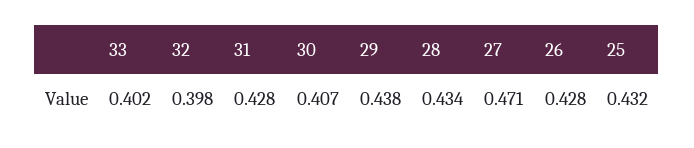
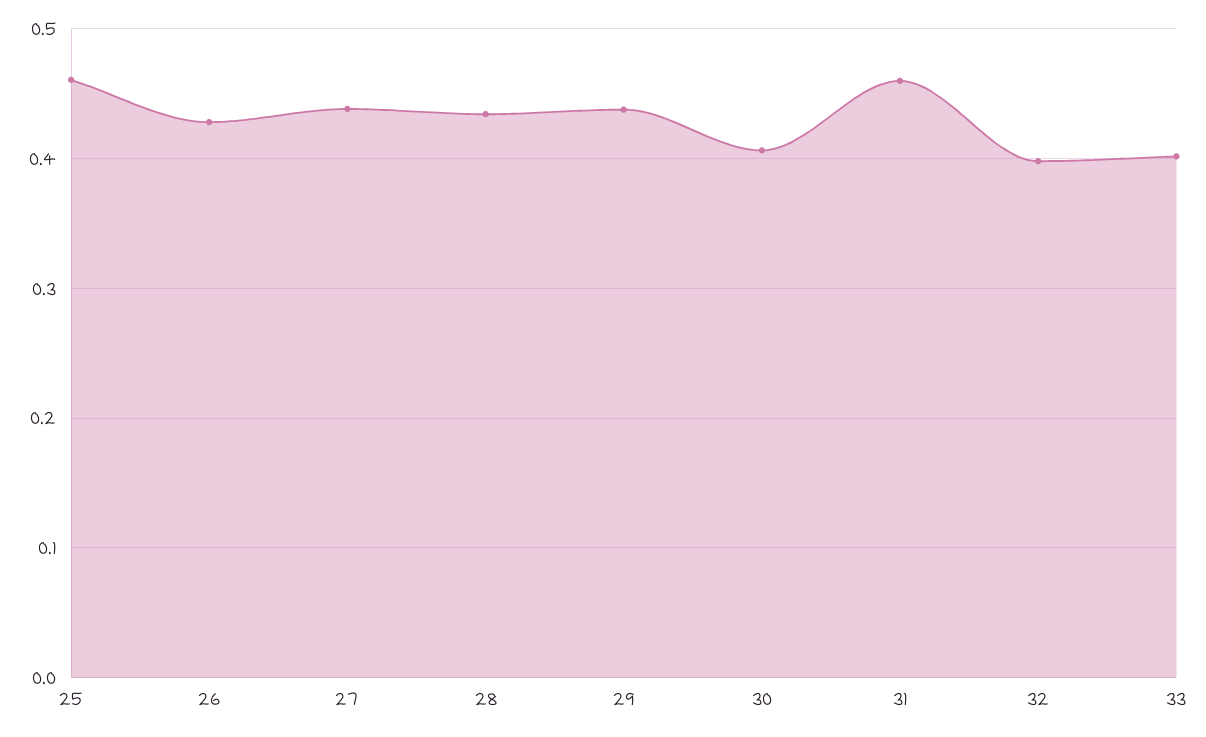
31: 0.428 -> 0.46
27: 0.471 -> 0.44
25: 0.432 -> 0.46

